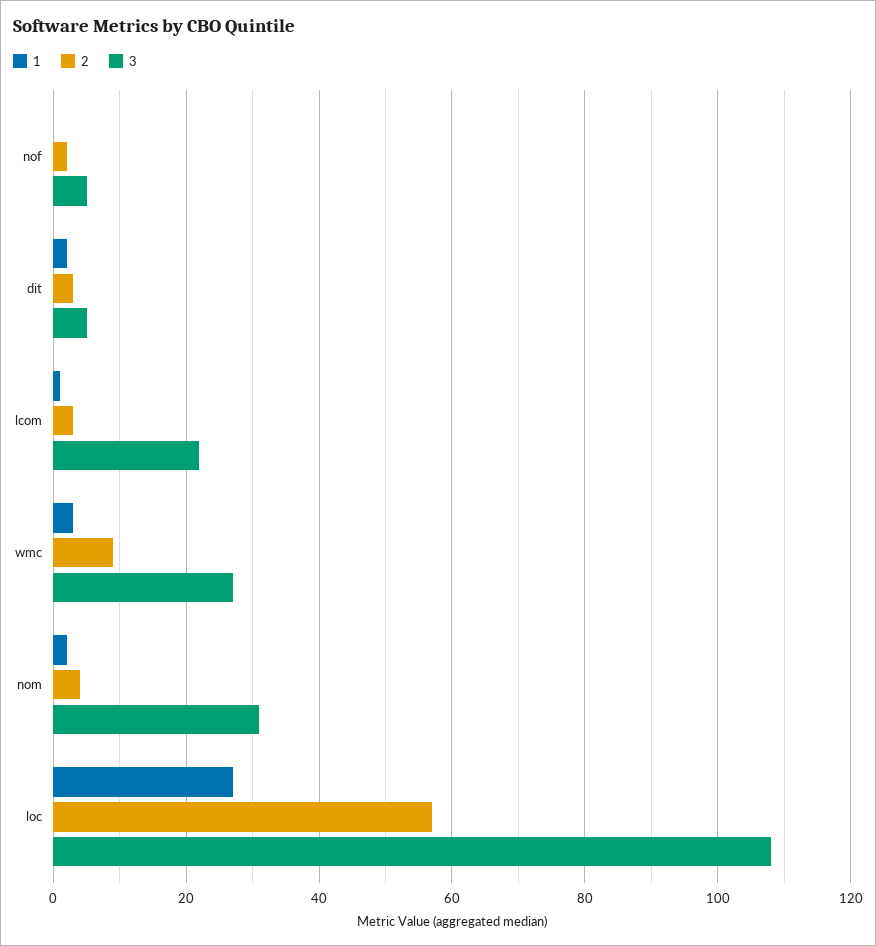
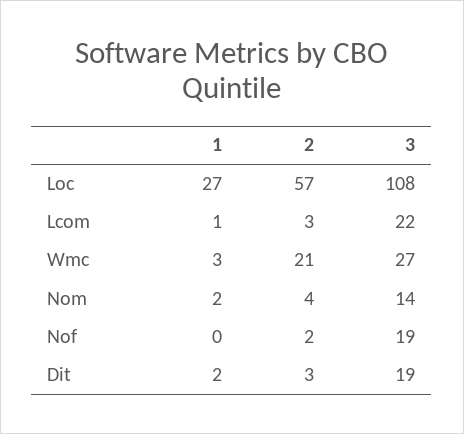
3, nof: 5 -> 19
3, dit: 5 -> 19
2, wmc: 10 -> 21
3, nom: 30 -> 14

